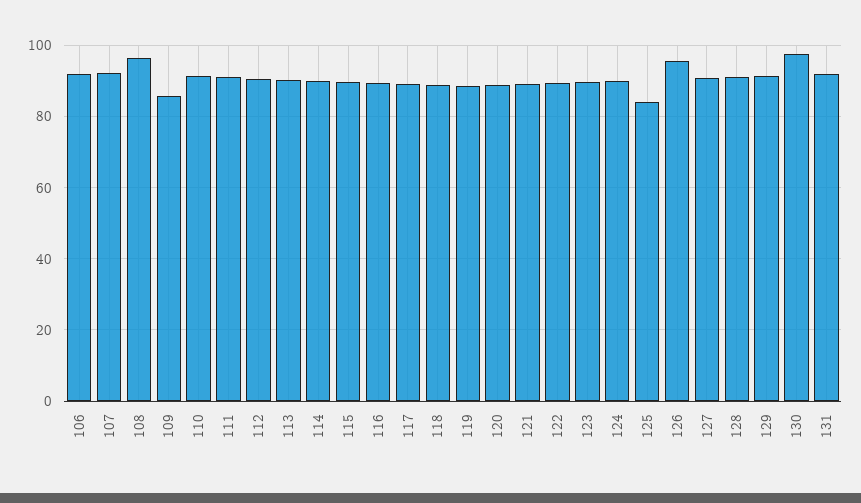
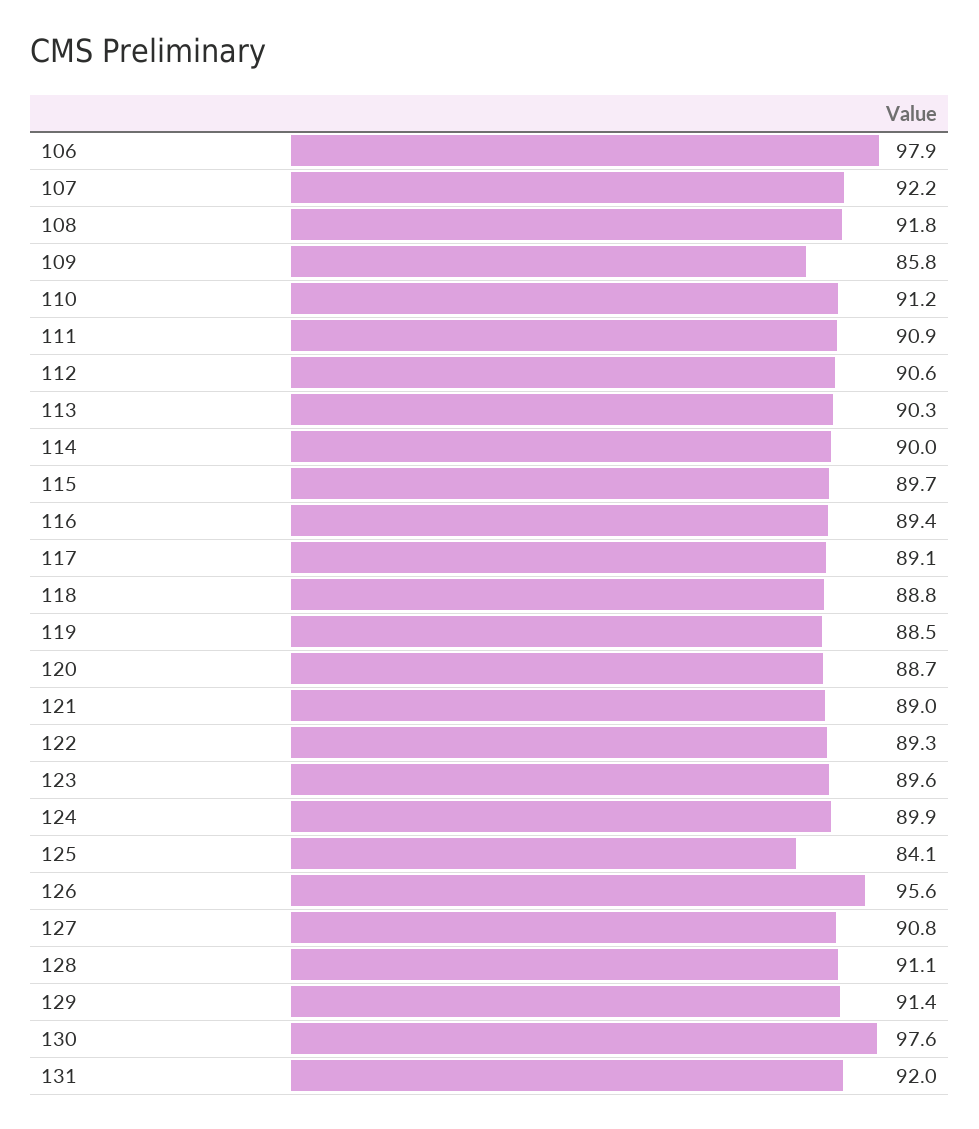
106: 92 -> 97.9
108: 96 -> 91.8

